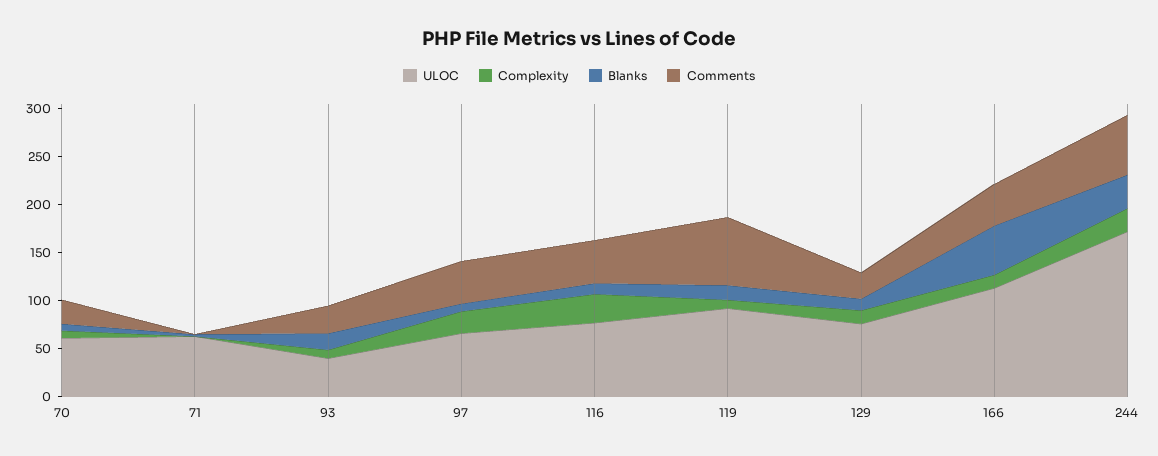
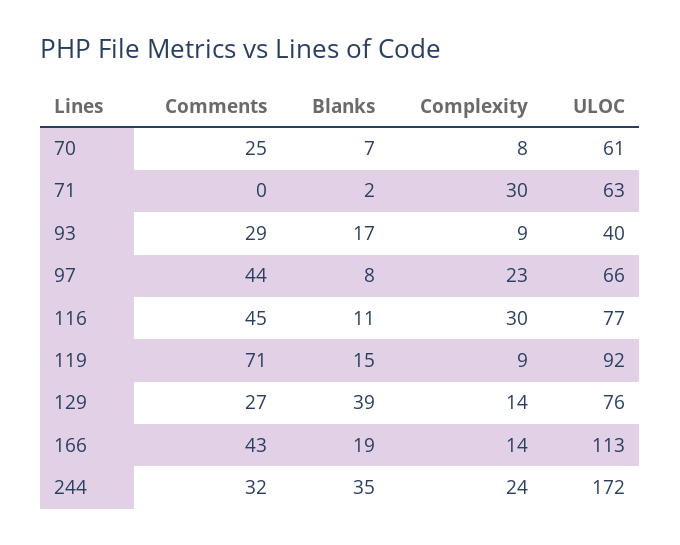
Complexity, 71: 0 -> 30
Blanks, 129: 10 -> 39
Blanks, 166: 50 -> 19
Comments, 244: 60 -> 32

